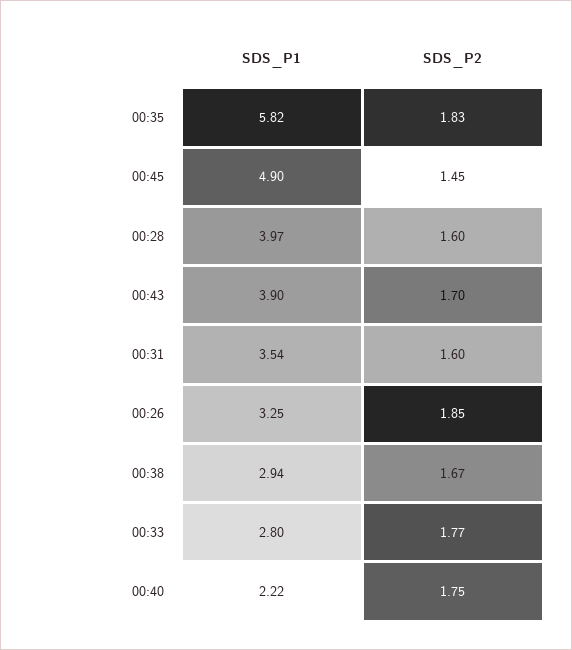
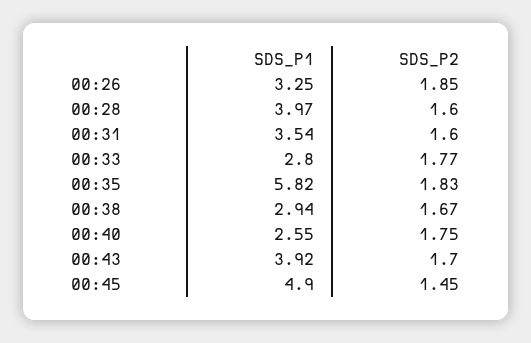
SDS_P1, 00:43: 3.9 -> 3.92
SDS_P1, 00:40: 2.22 -> 2.55

